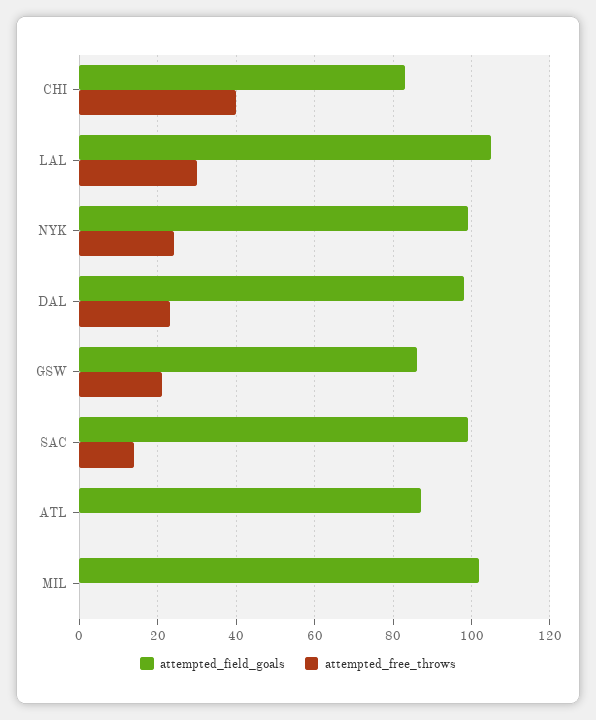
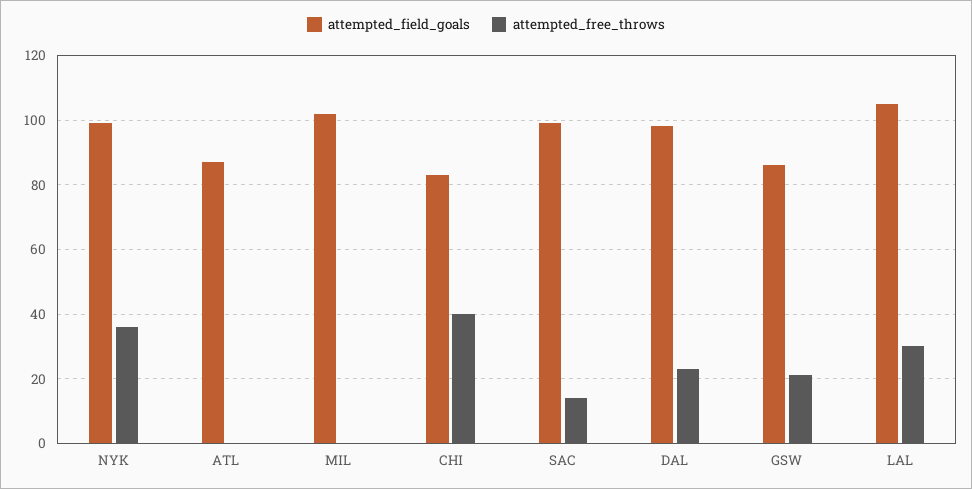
attempted_free_throws, NYK: 25 -> 35

